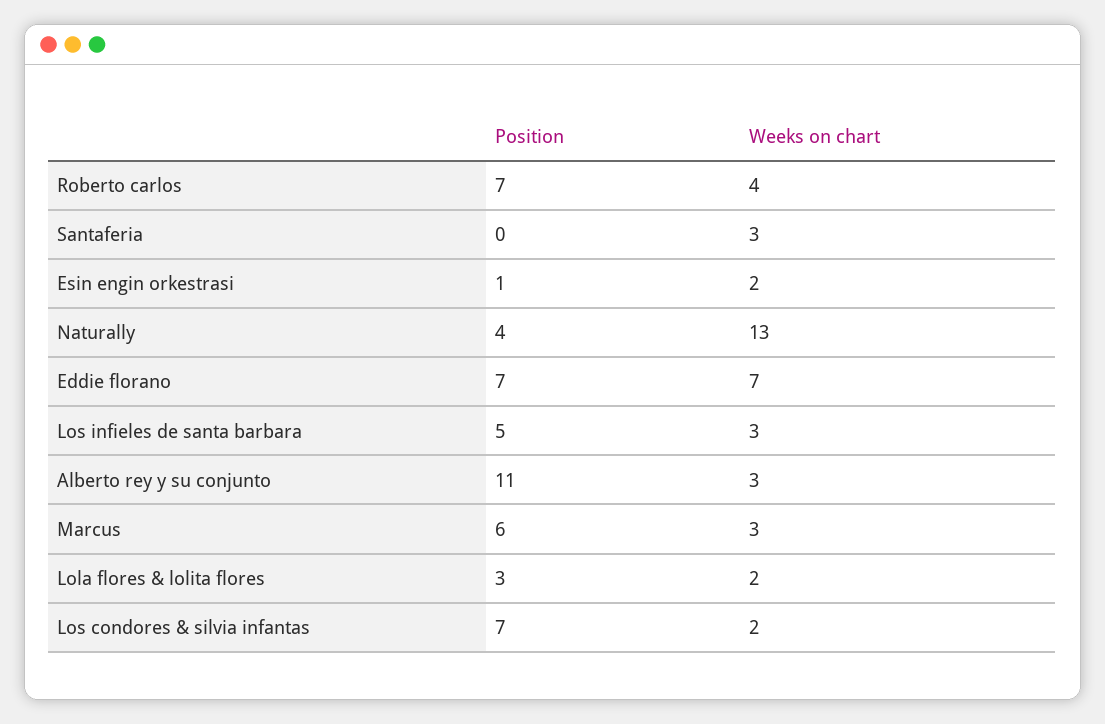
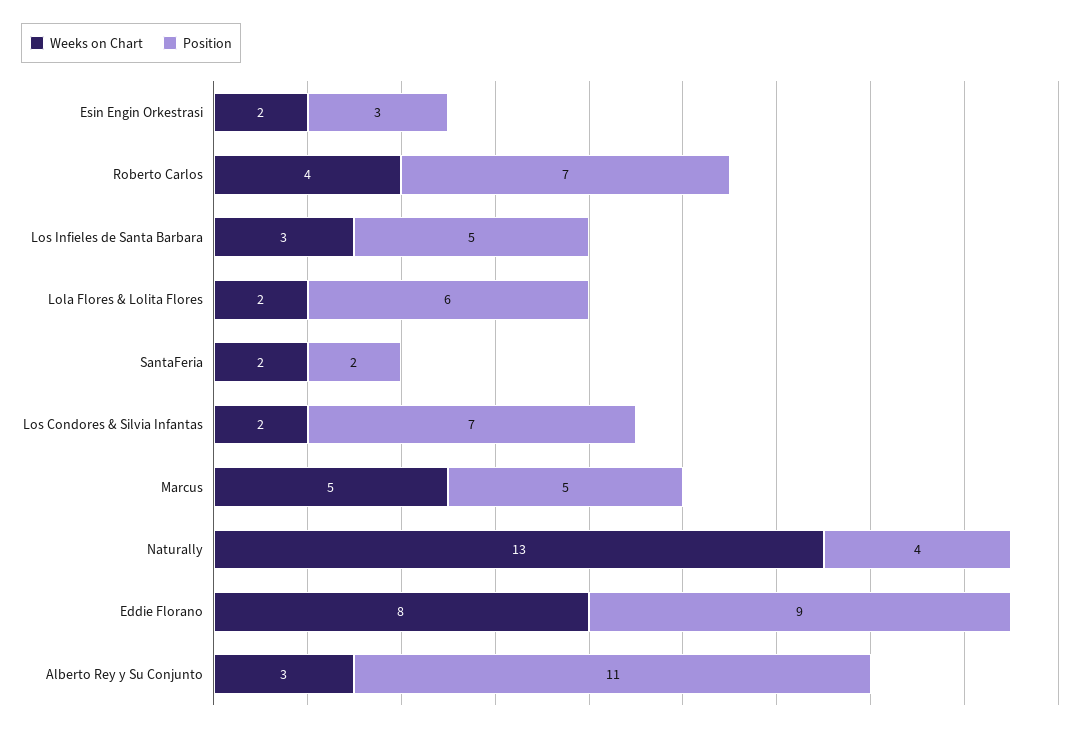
Position, Santaferia: 0 -> 2
Weeks on chart, Santaferia: 3 -> 2
Position, Esin engin orkestrasi: 1 -> 3
Position, Eddie florano: 7 -> 9
Weeks on chart, Eddie florano: 7 -> 8
Position, Marcus: 6 -> 5
Weeks on chart, Marcus: 3 -> 5
Position, Lola flores & lolita flores: 3 -> 6

